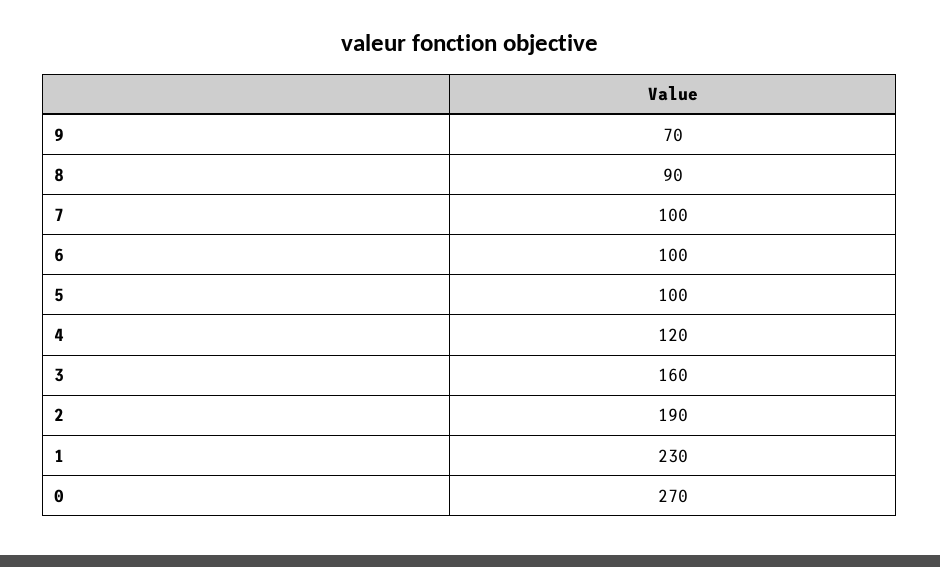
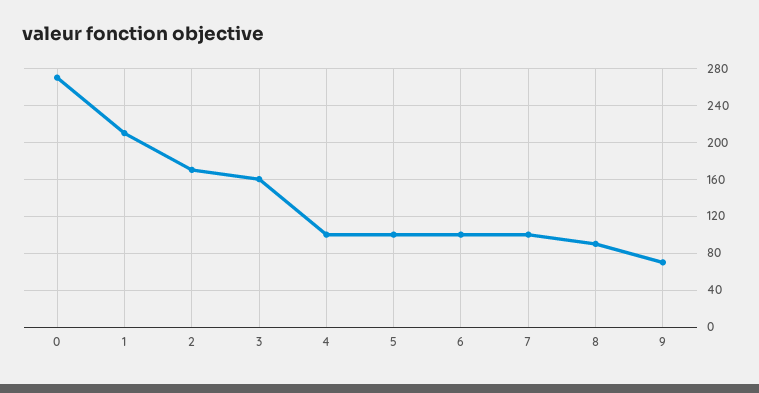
4: 120 -> 100
2: 190 -> 170
1: 230 -> 210

